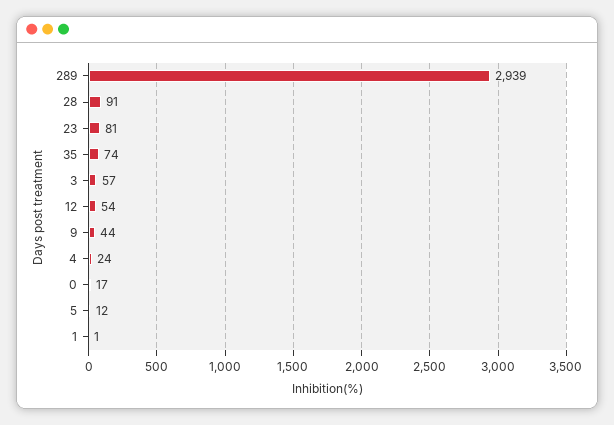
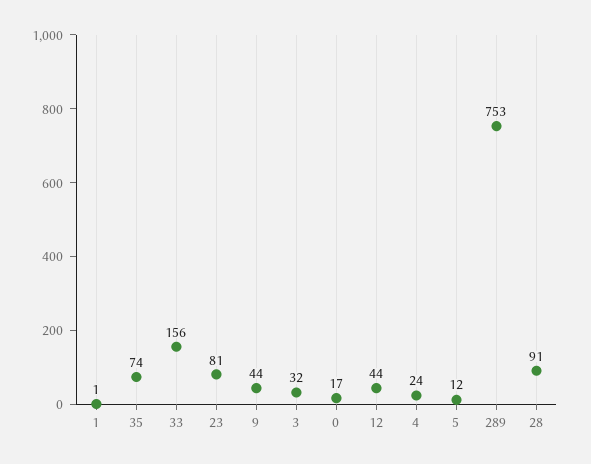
289: 2939 -> 753
3: 57 -> 32
12: 54 -> 44
33: none -> 156

